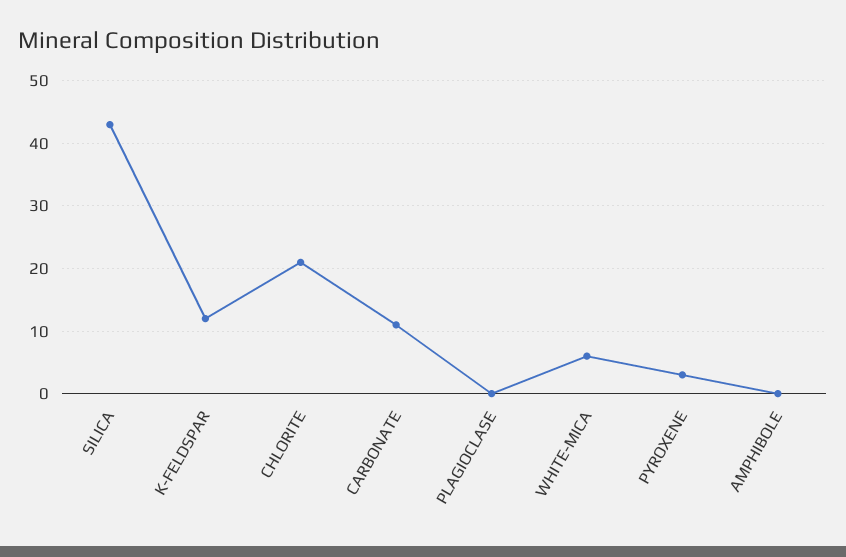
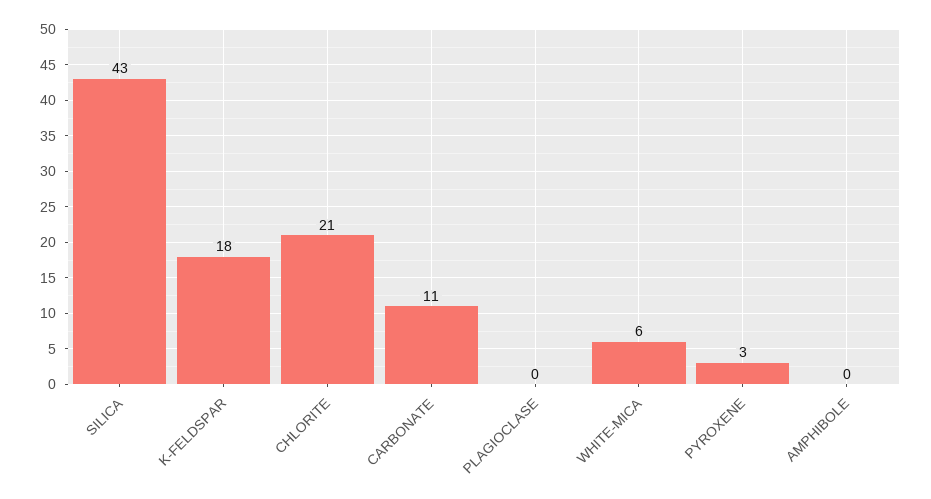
K-FELDSPAR: 12 -> 18

